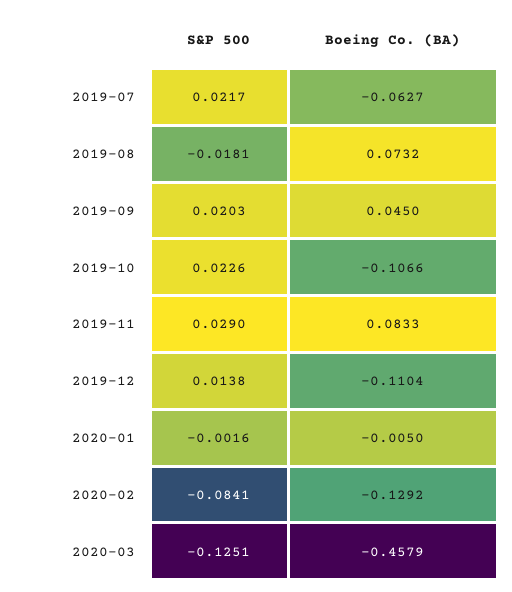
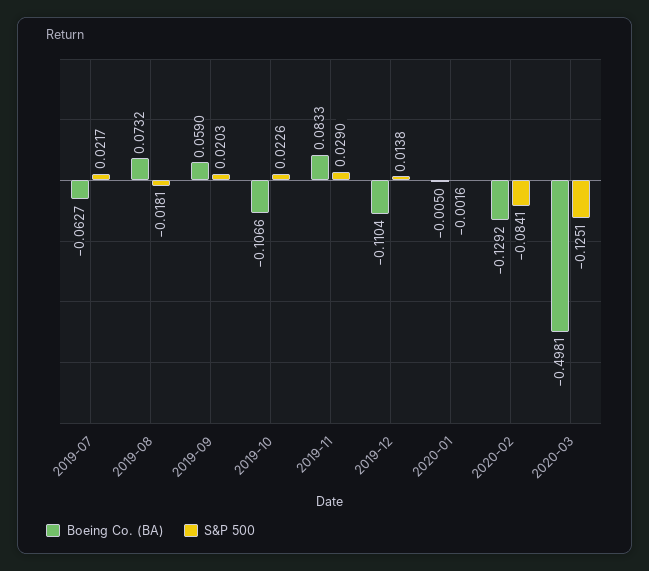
Boeing Co. (BA), 2019-09: 0.045 -> 0.059
Boeing Co. (BA), 2020-03: -0.4579 -> -0.4981

